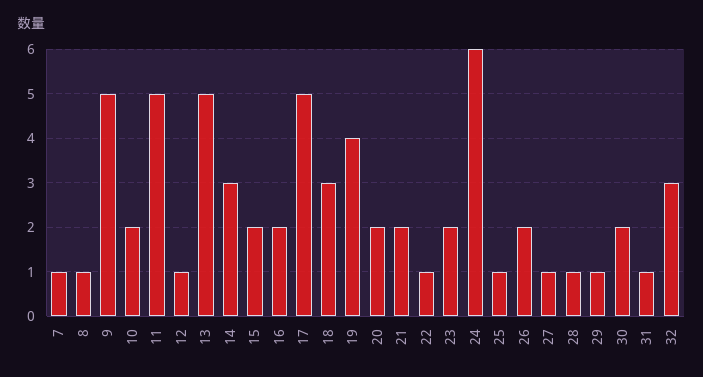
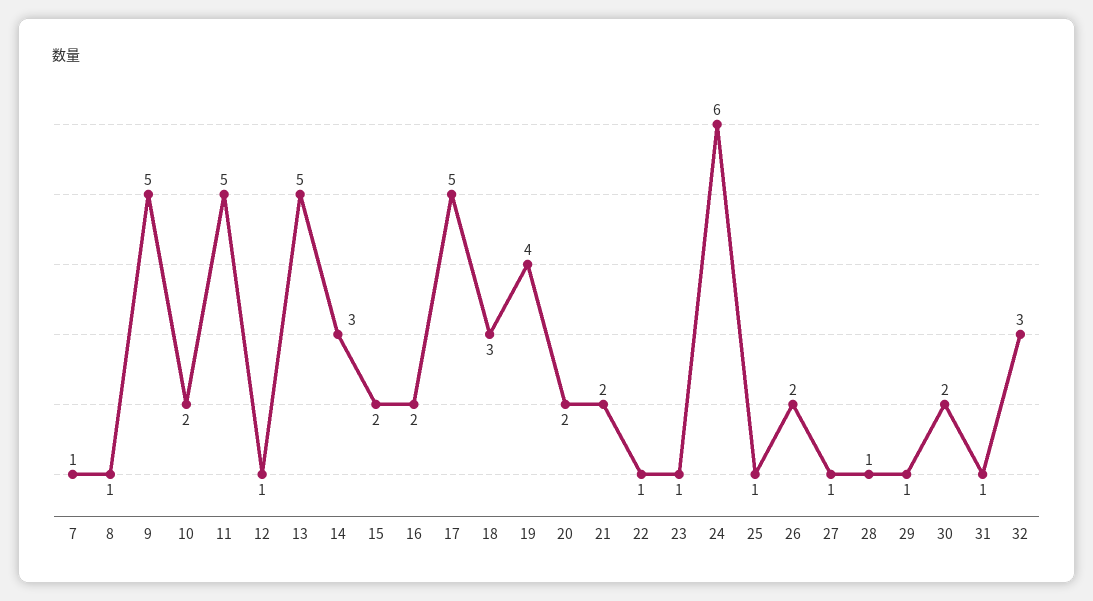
23: 2 -> 1

